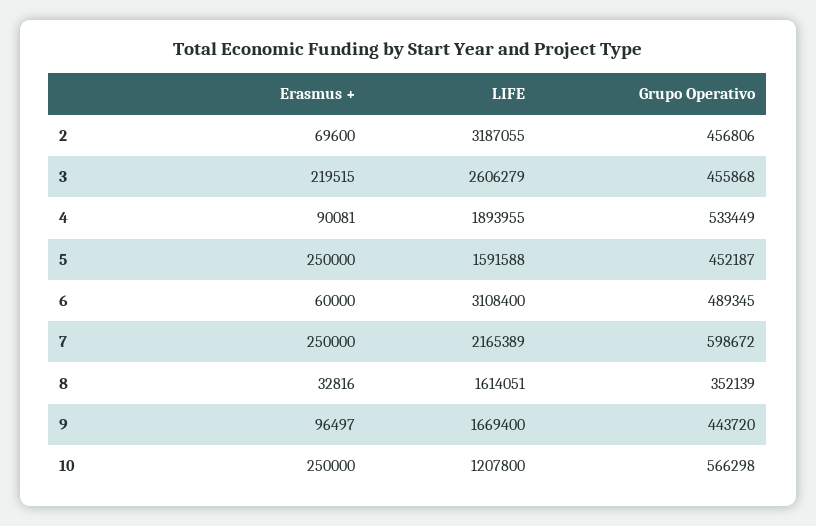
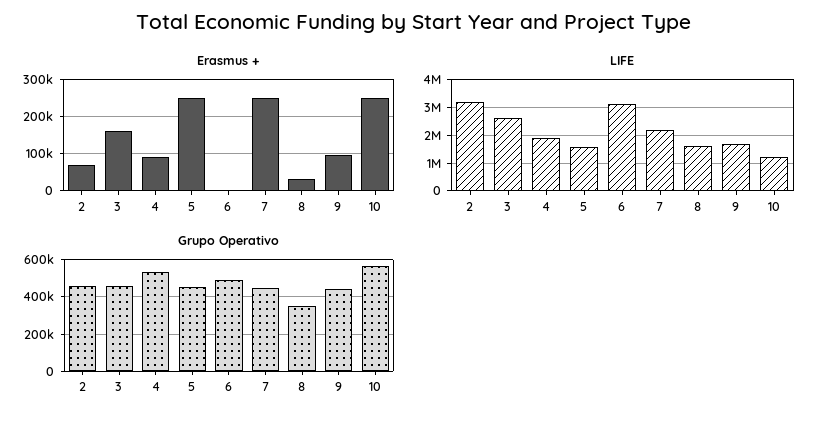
Erasmus +, 3: 219515 -> 160000
Erasmus +, 6: 60000 -> 0
Grupo Operativo, 7: 598672 -> 450000

